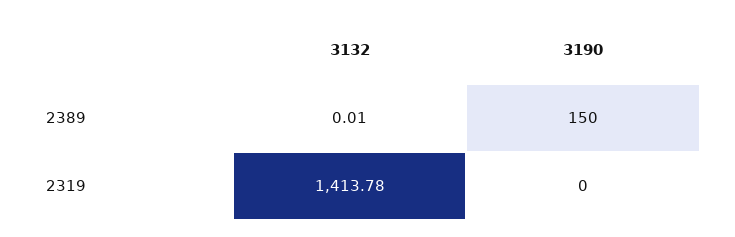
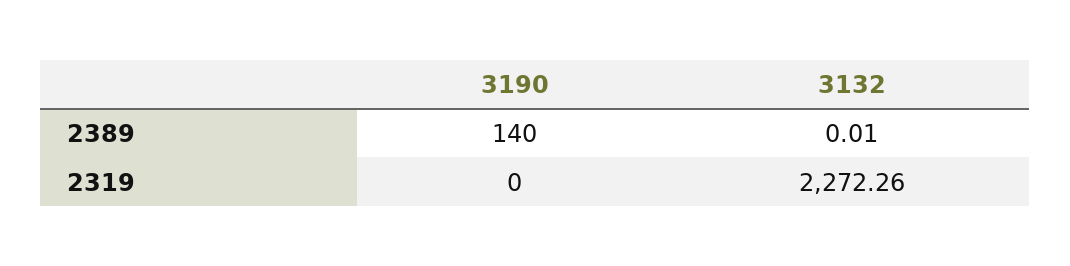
3190, 2389: 150 -> 140
3132, 2319: 1413.78 -> 2272.26

